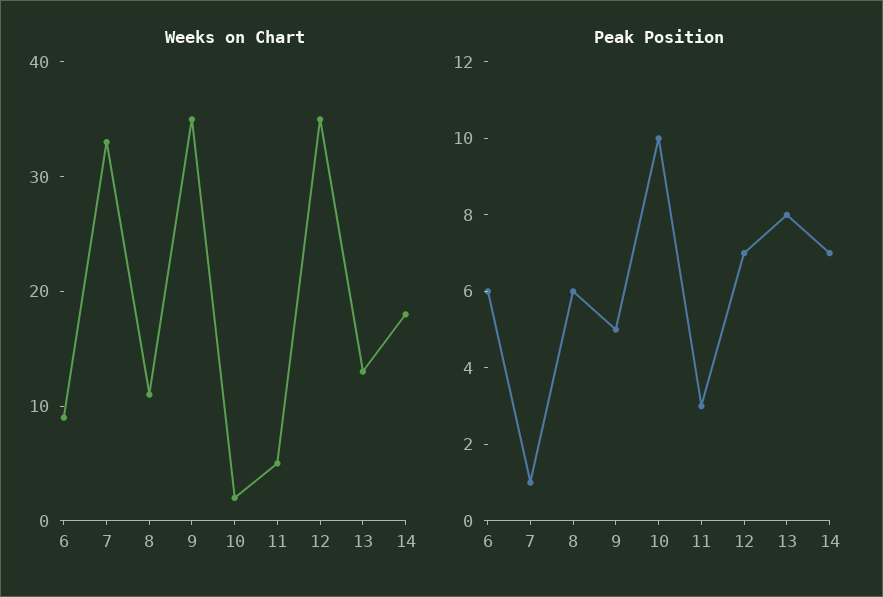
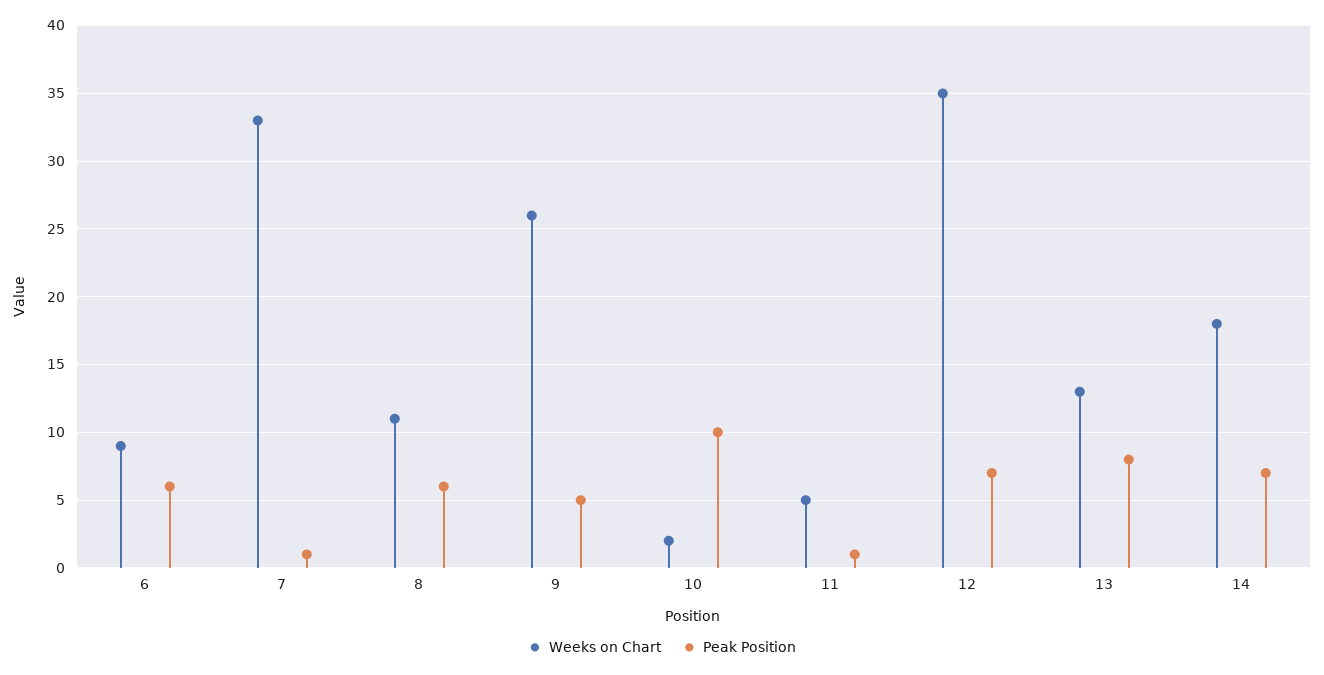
Weeks on Chart, 9: 35 -> 26
Peak Position, 11: 3 -> 1

